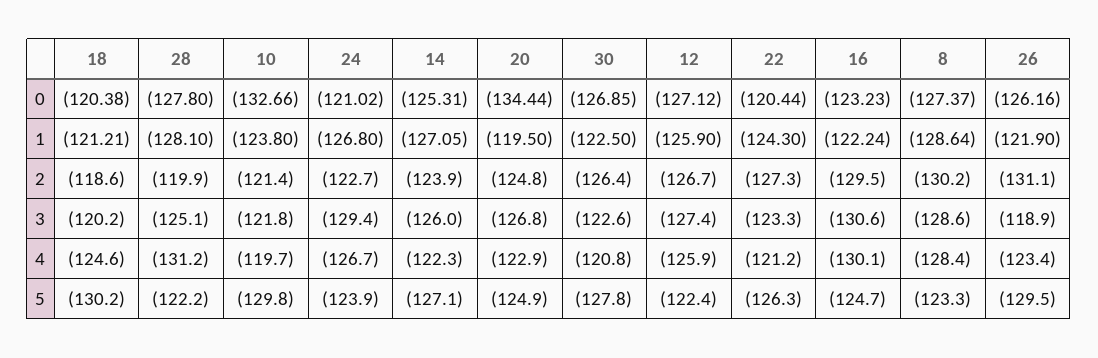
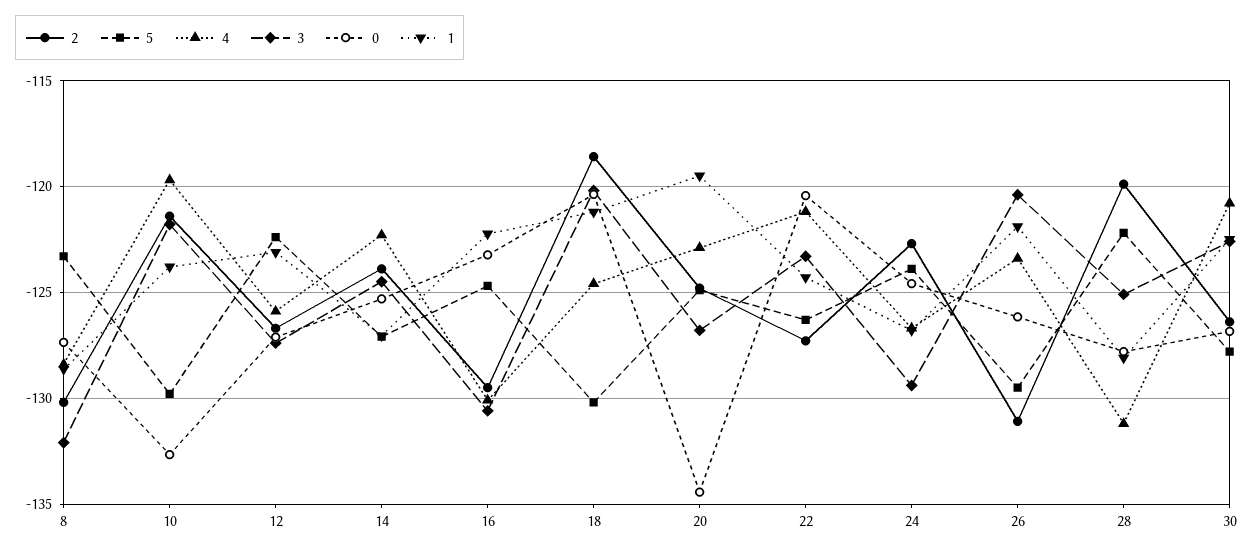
0, 24: -121.02 -> -124.5
1, 12: -125.9 -> -123
3, 14: -126 -> -124.5
3, 8: -128.6 -> -132
3, 26: -118.9 -> -120.5

